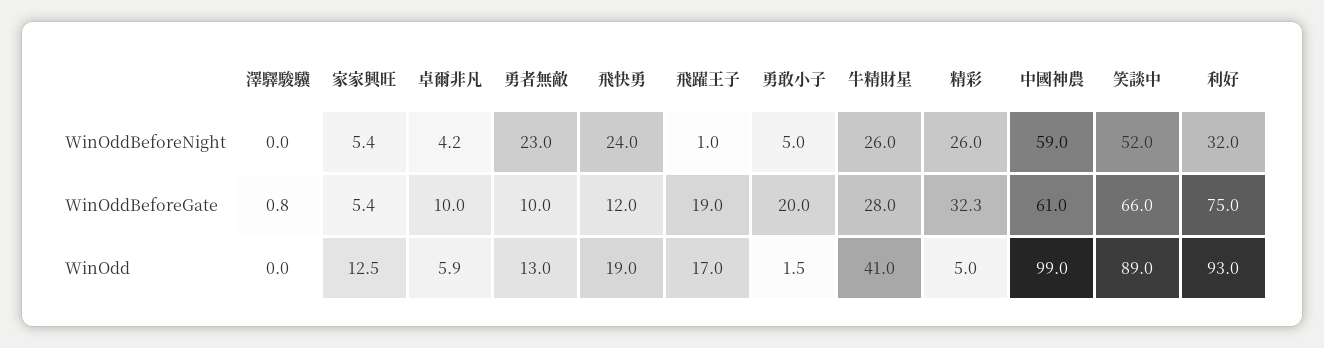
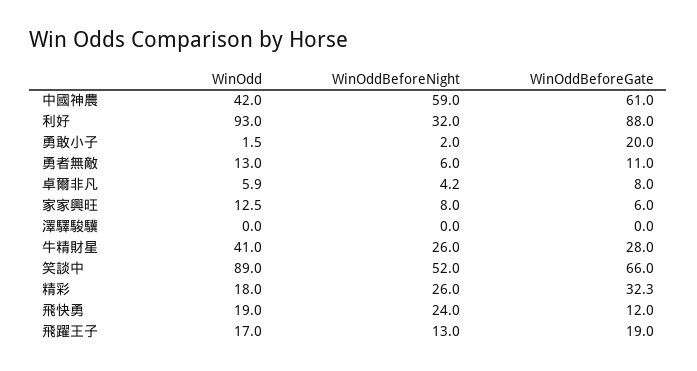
家家興旺, WinOddBeforeNight: 5.4 -> 8
勇者無敵, WinOddBeforeNight: 23 -> 6
飛躍王子, WinOddBeforeNight: 1 -> 13
勇敢小子, WinOddBeforeNight: 5 -> 2
澤驛駿驥, WinOddBeforeGate: 0.8 -> 0
家家興旺, WinOddBeforeGate: 5.4 -> 6
卓爾非凡, WinOddBeforeGate: 10 -> 8
勇者無敵, WinOddBeforeGate: 10 -> 11
利好, WinOddBeforeGate: 75 -> 88
精彩, WinOdd: 5 -> 18
中國神農, WinOdd: 99 -> 42

